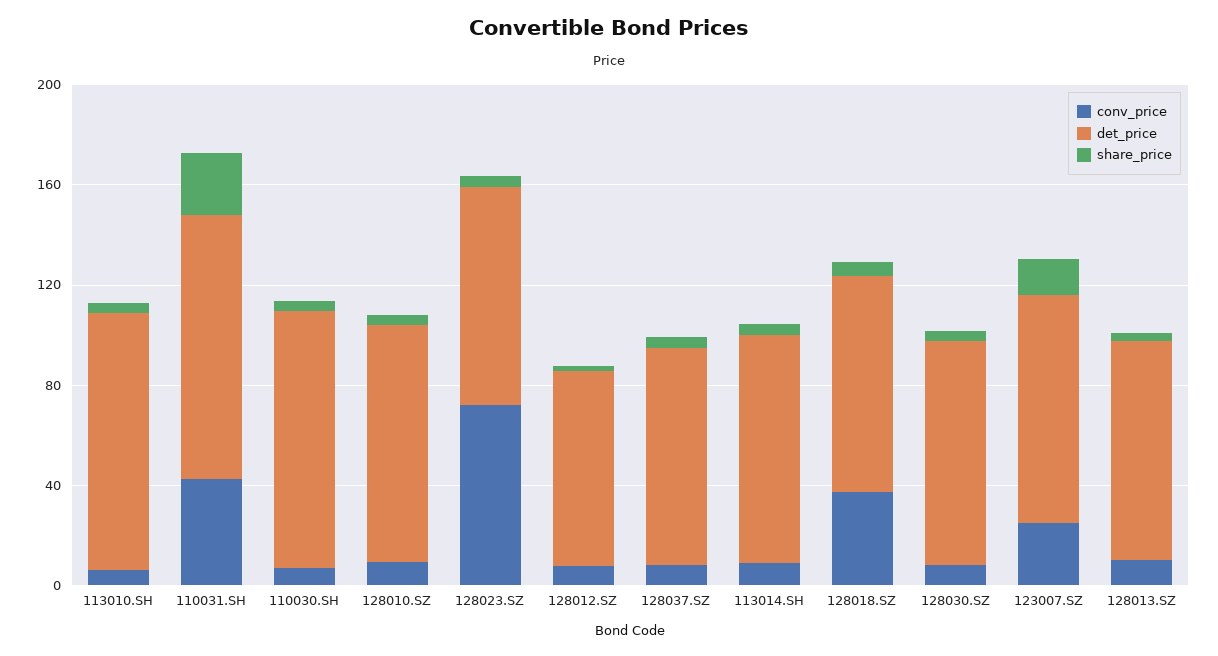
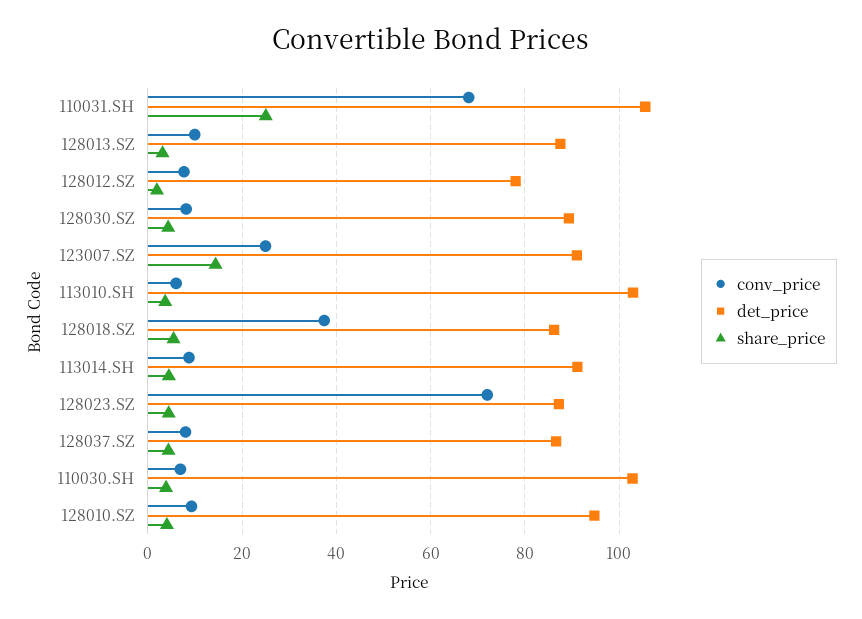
conv_price, 110031.SH: 40 -> 68

